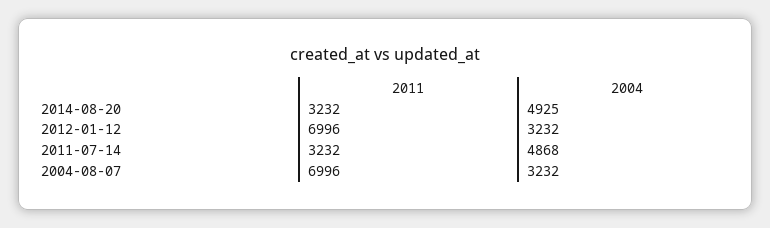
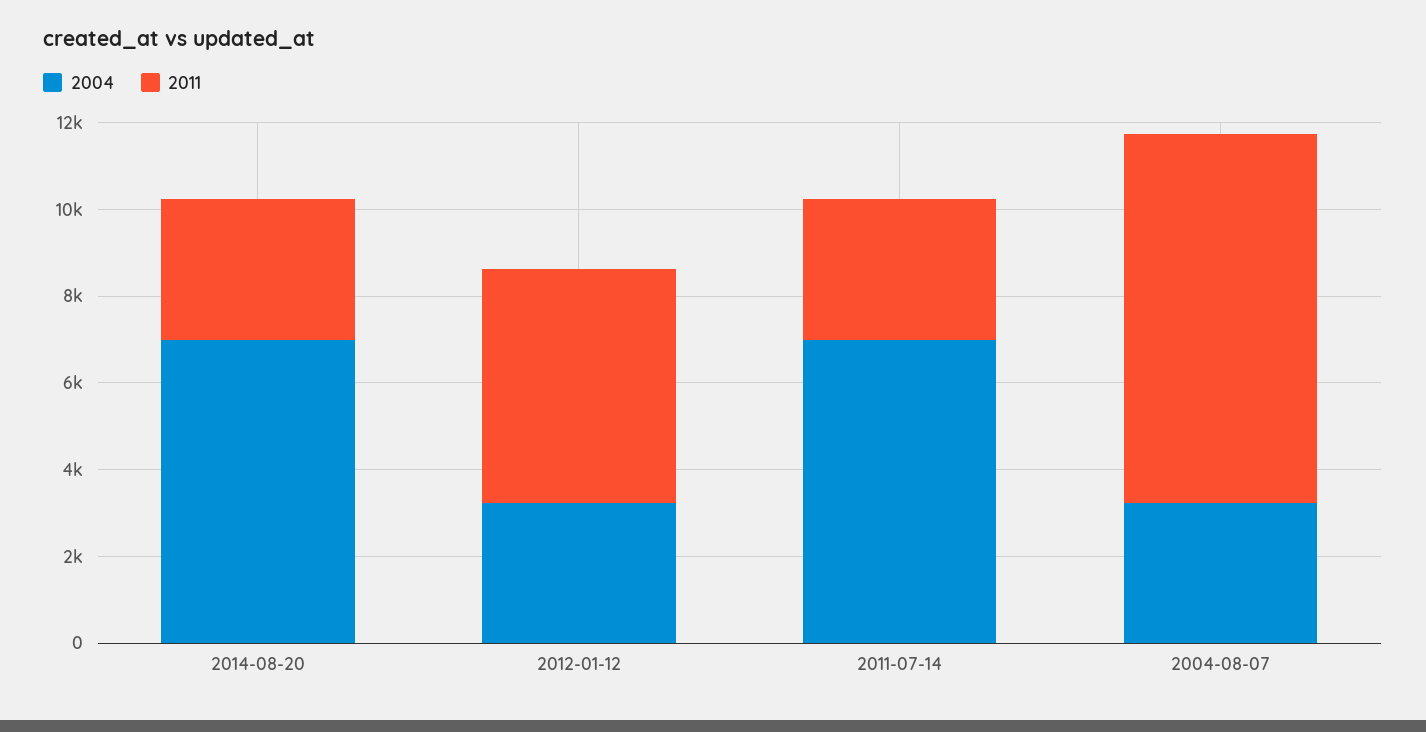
2004, 2014-08-20: 4925 -> 7000
2011, 2012-01-12: 6996 -> 5500
2004, 2011-07-14: 4868 -> 7000
2011, 2004-08-07: 6996 -> 8500

